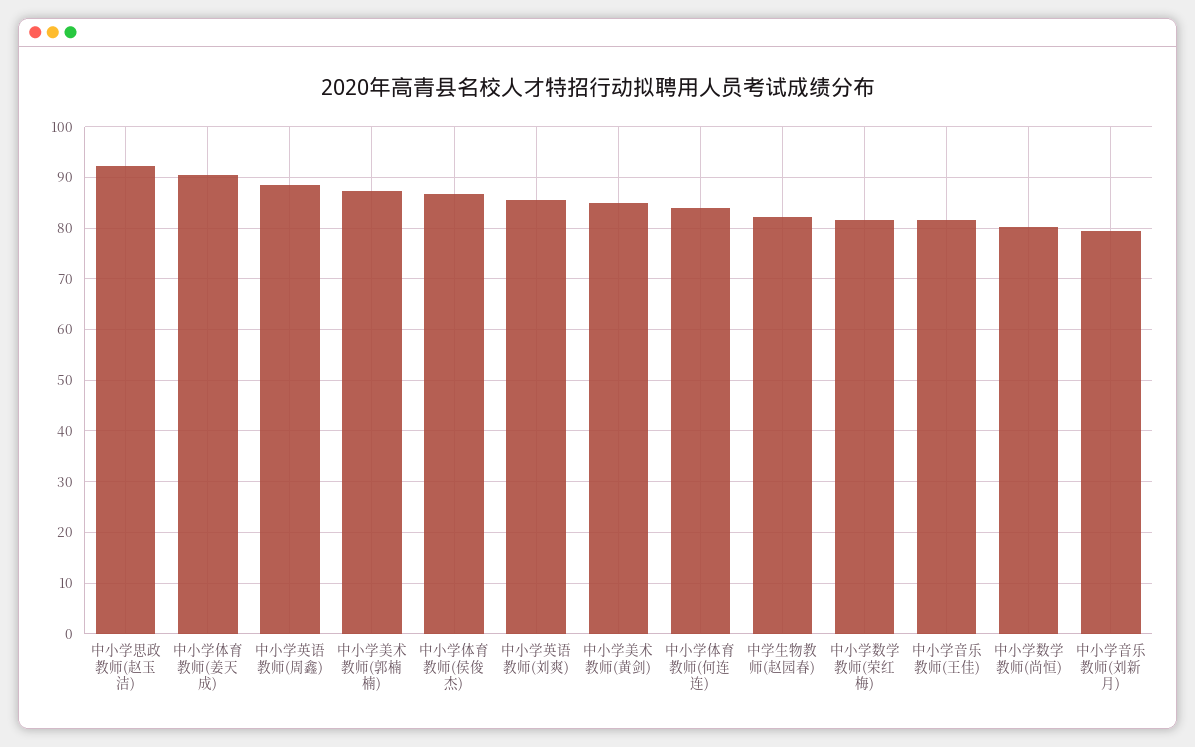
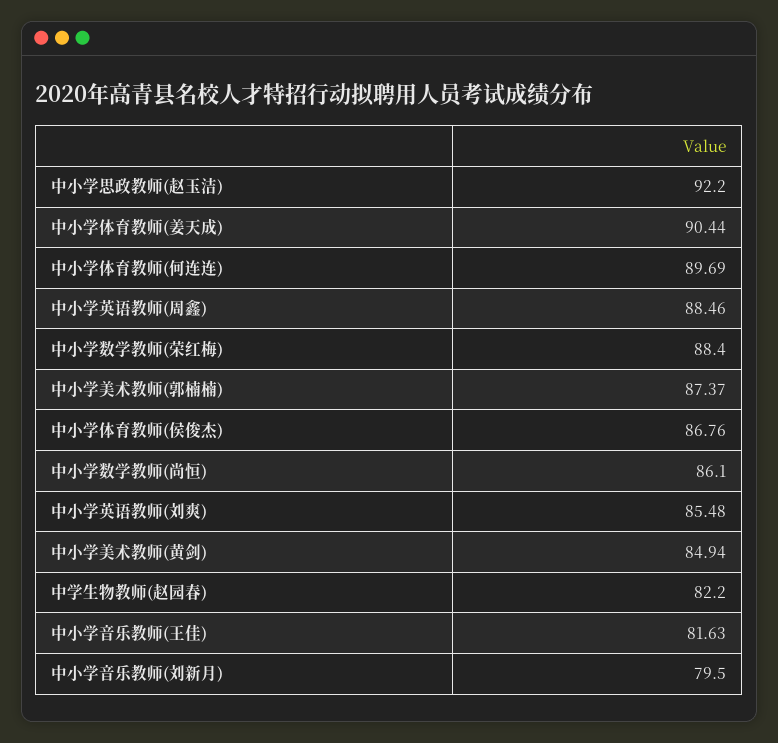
中小学体育教师(何连连): 84 -> 89.69
中小学数学教师(荣红梅): 82 -> 88.4
中小学数学教师(尚恒): 80 -> 86.1

